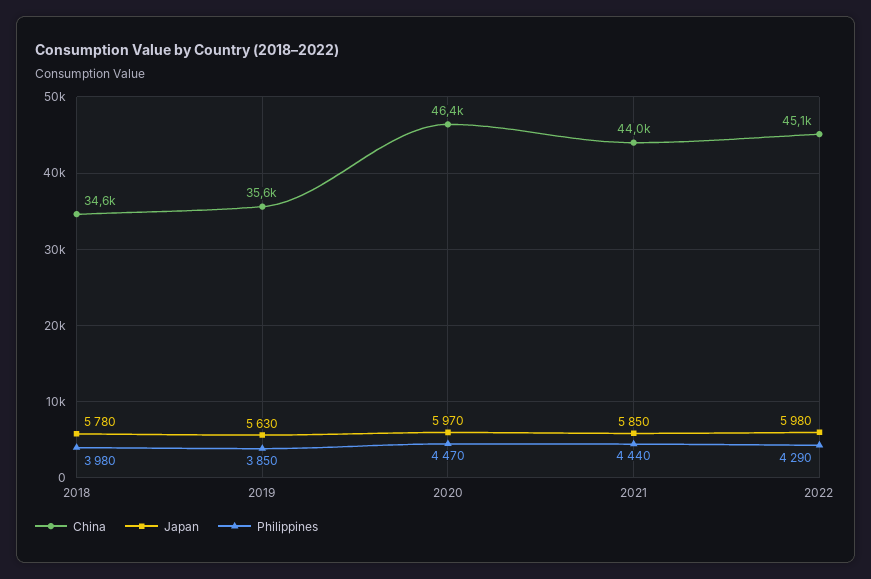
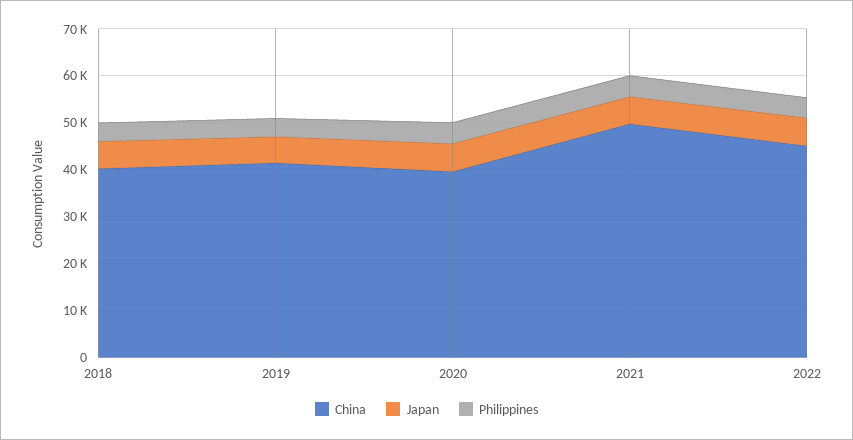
China, 2018: 34600 -> 40000
China, 2019: 35600 -> 42000
China, 2020: 46400 -> 40000
China, 2021: 44000 -> 50000

